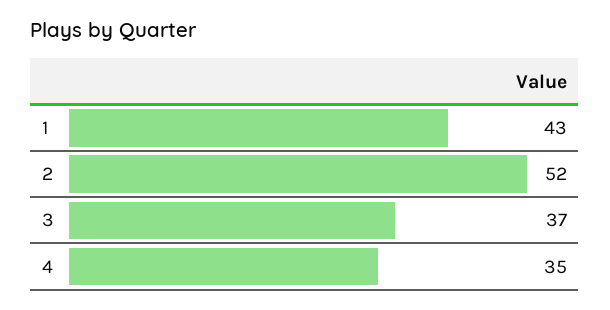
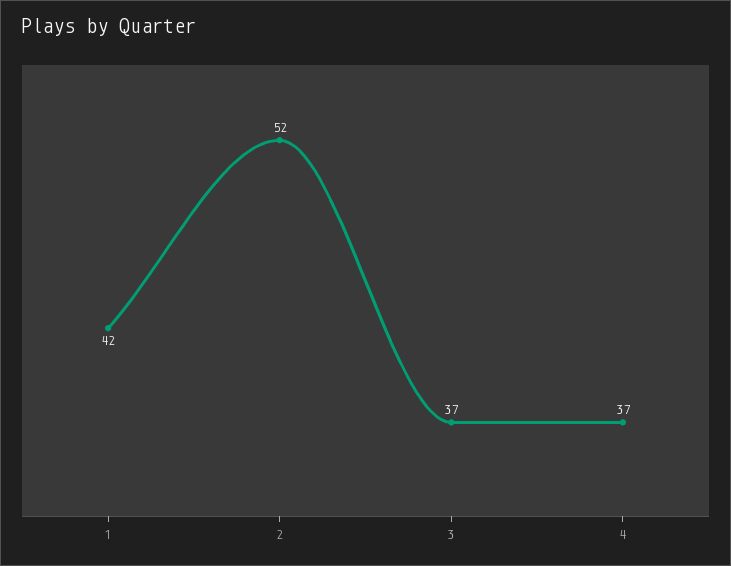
1: 43 -> 42
4: 35 -> 37

